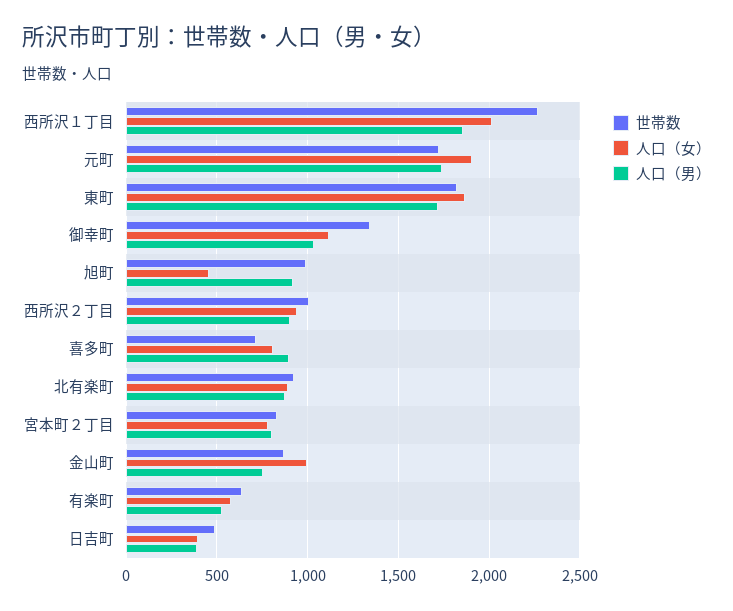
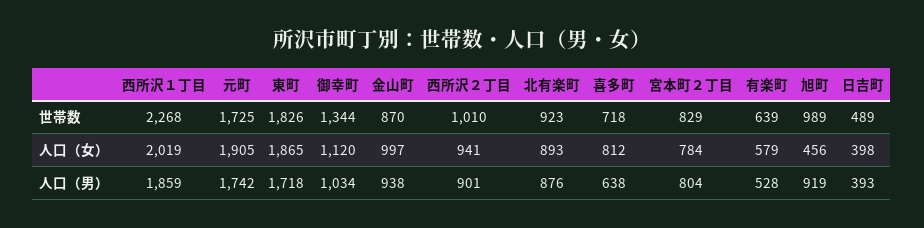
人口（男）, 喜多町: 900 -> 638
人口（男）, 金山町: 750 -> 938

